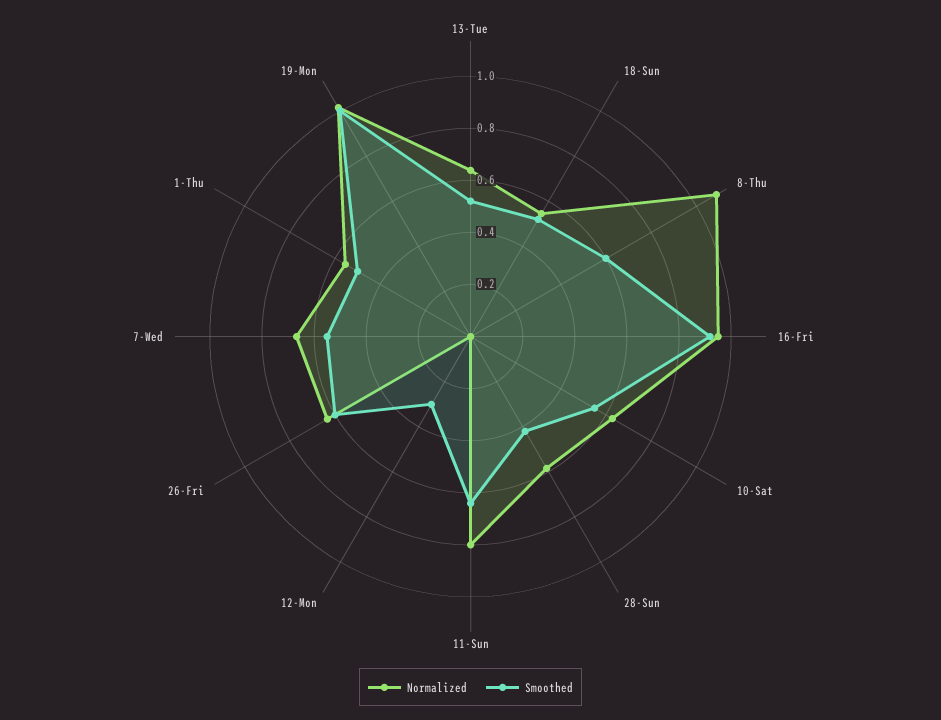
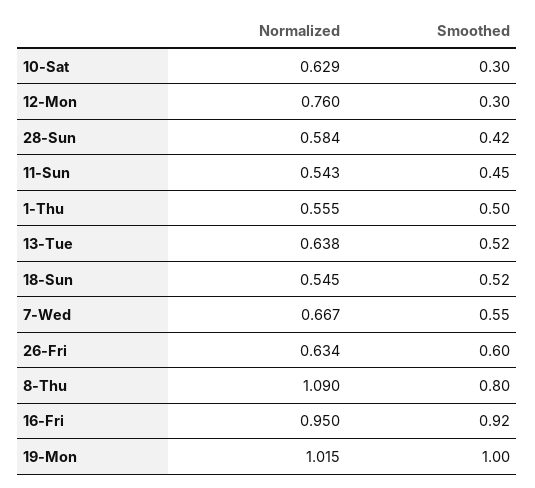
Smoothed, 8-Thu: 0.6 -> 0.8
Smoothed, 10-Sat: 0.55 -> 0.3
Normalized, 11-Sun: 0.8 -> 0.543
Smoothed, 11-Sun: 0.65 -> 0.45
Normalized, 12-Mon: 0 -> 0.76

